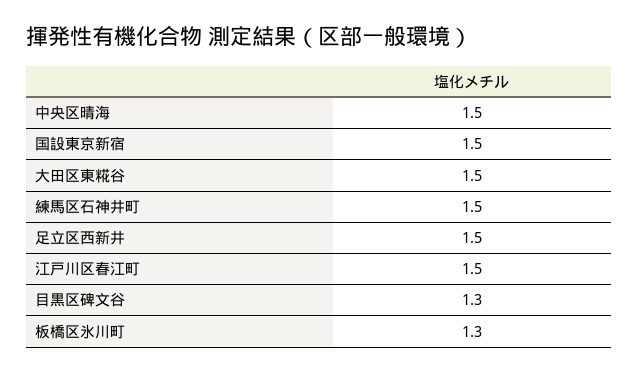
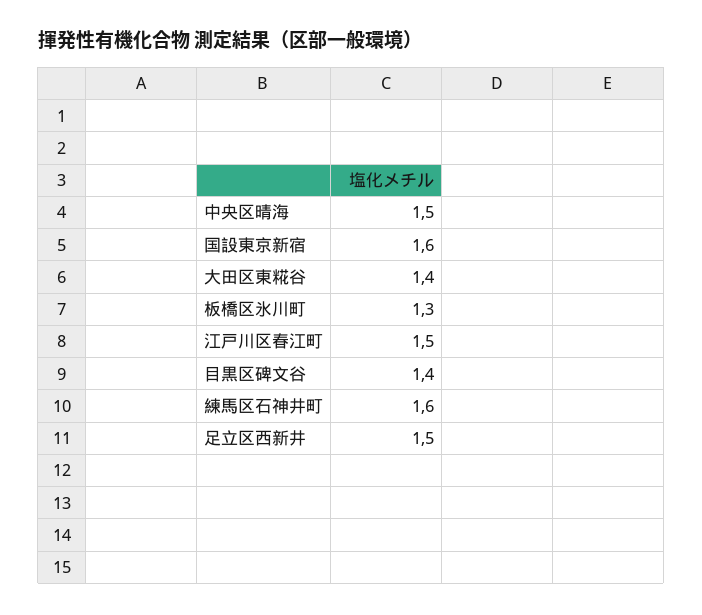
国設東京新宿: 1.5 -> 1.6
大田区東糀谷: 1.5 -> 1.4
練馬区石神井町: 1.5 -> 1.6
目黒区碑文谷: 1.3 -> 1.4

